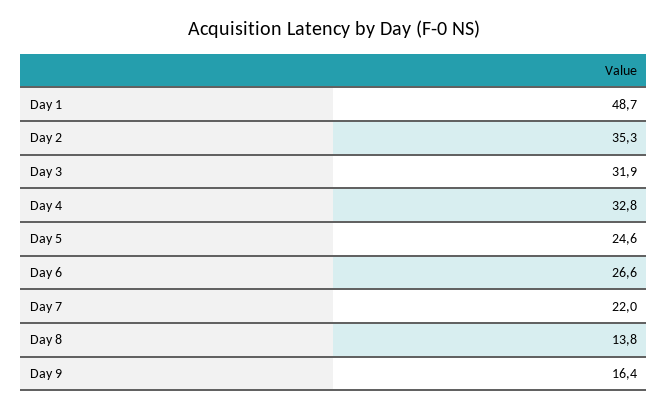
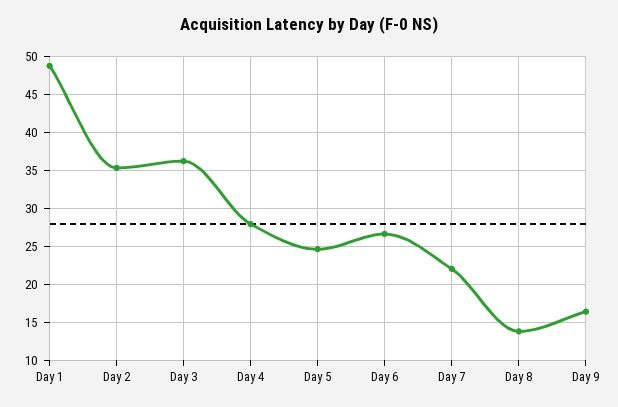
Day 3: 31.9 -> 36
Day 4: 32.8 -> 28

